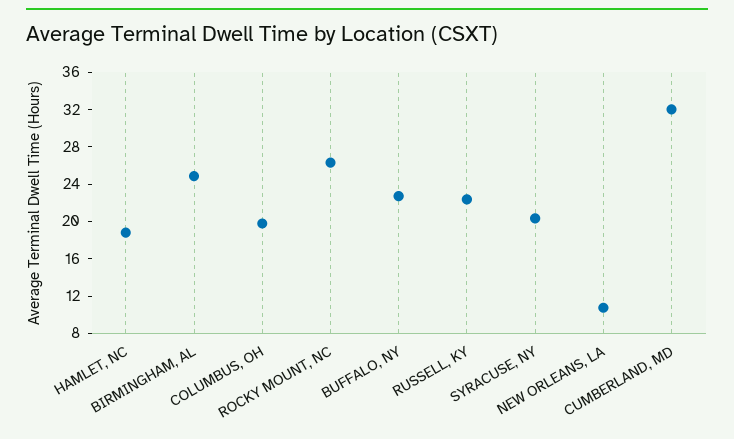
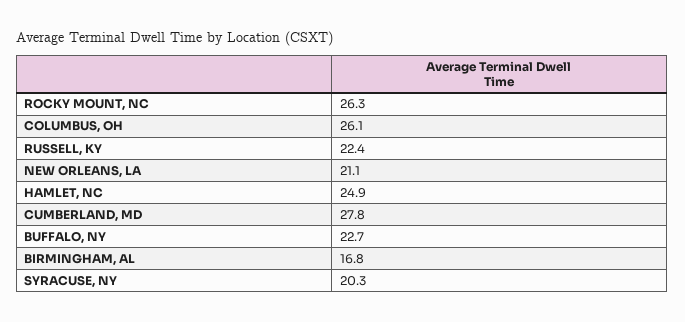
HAMLET, NC: 19 -> 24.9
BIRMINGHAM, AL: 25 -> 16.8
COLUMBUS, OH: 20 -> 26.1
NEW ORLEANS, LA: 11 -> 21.1
CUMBERLAND, MD: 32 -> 27.8

